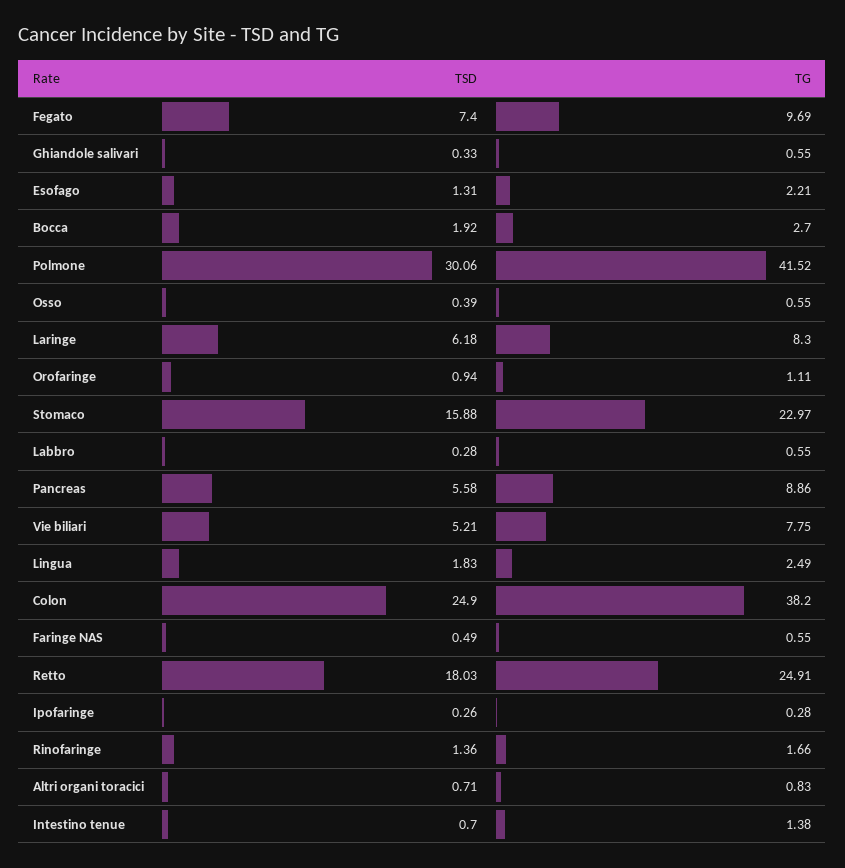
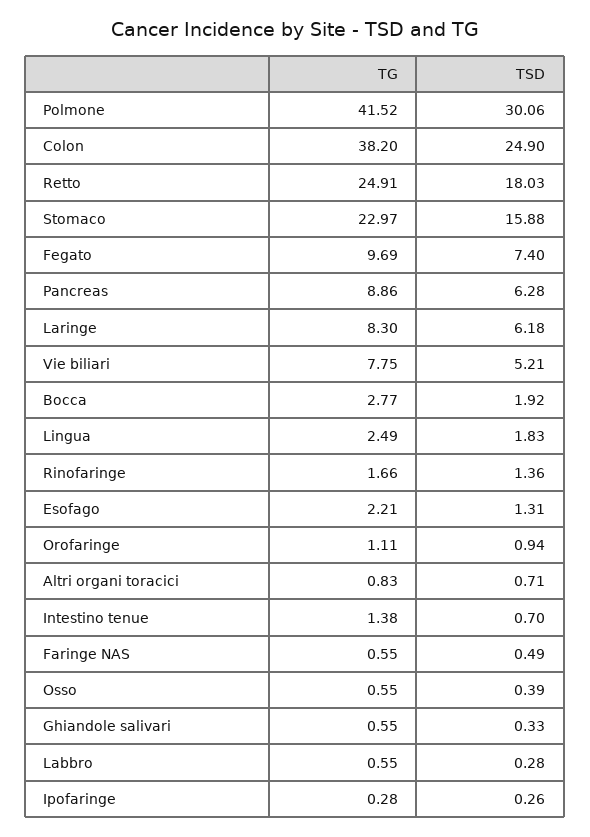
TG, Bocca: 2.7 -> 2.77
TSD, Pancreas: 5.58 -> 6.28

